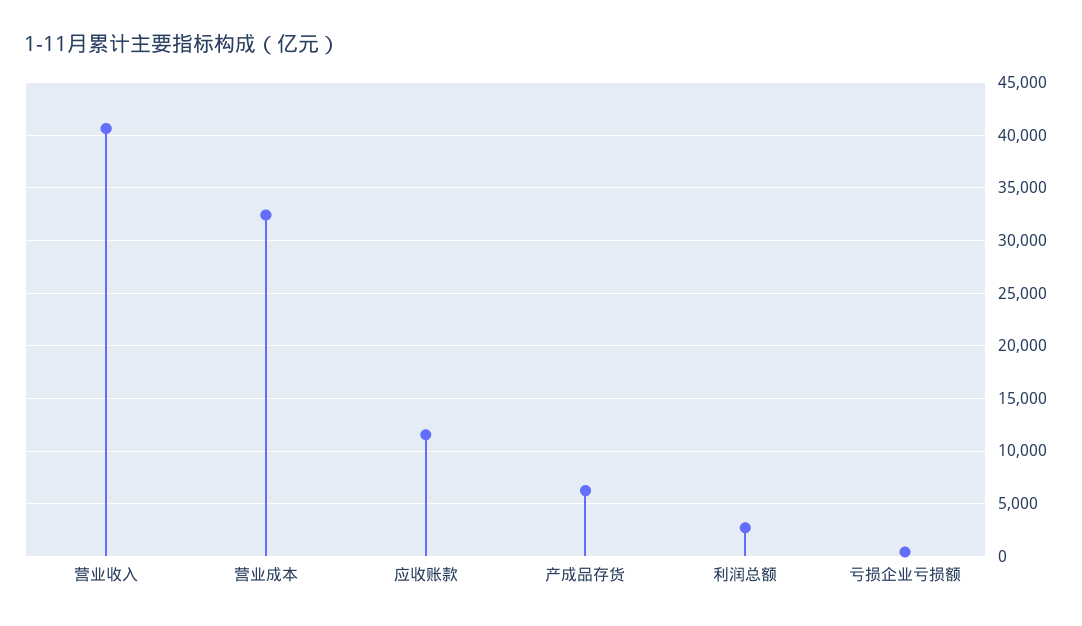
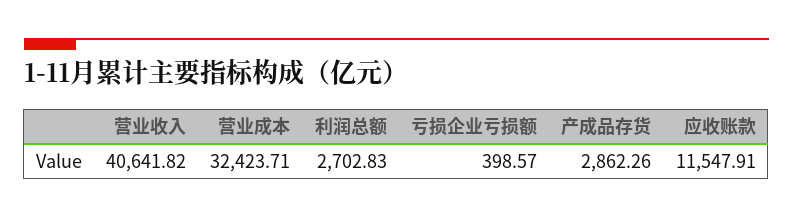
产成品存货: 6000 -> 2862.26

